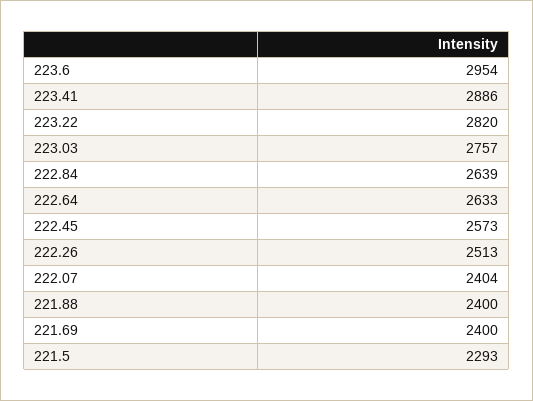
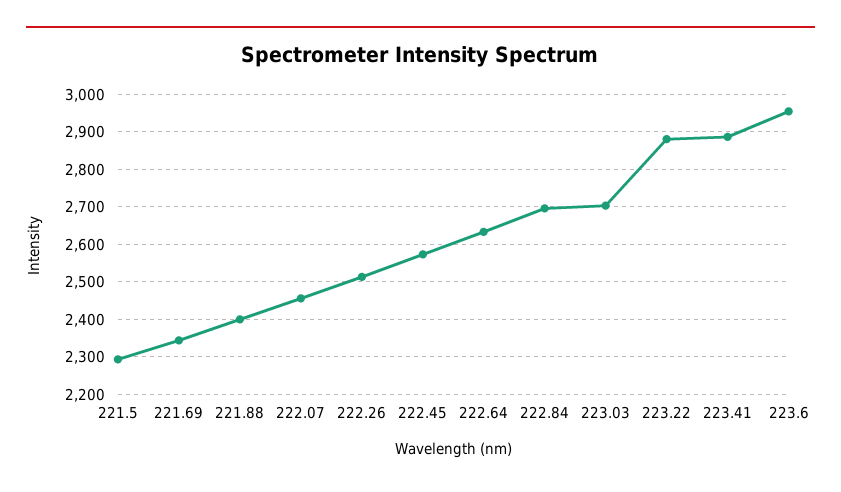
223.22: 2820 -> 2880
223.03: 2757 -> 2700
222.84: 2639 -> 2700
222.07: 2404 -> 2460
221.69: 2400 -> 2340

